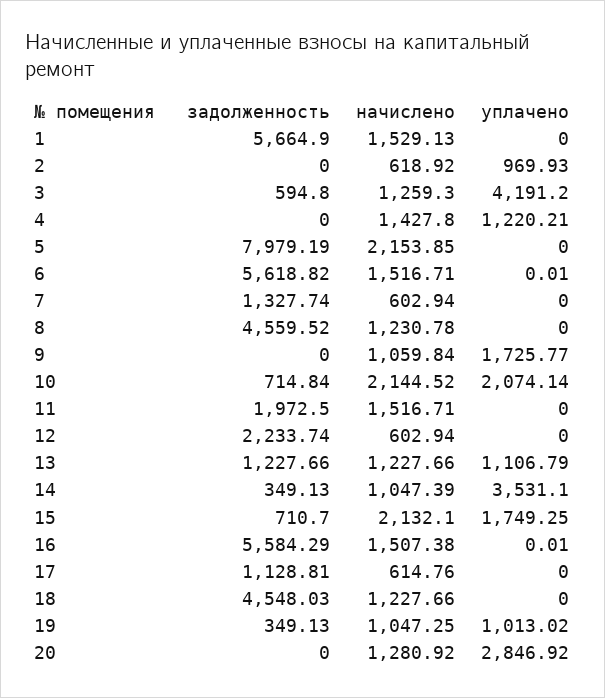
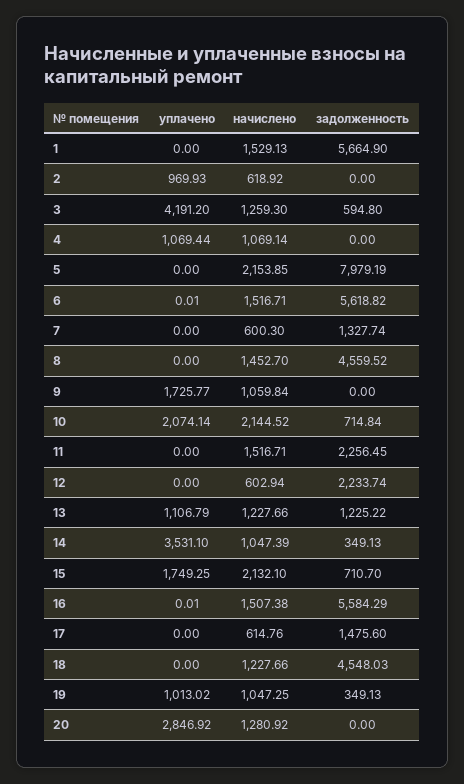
начислено, 4: 1427.8 -> 1069.14
уплачено, 4: 1220.21 -> 1069.44
начислено, 7: 602.94 -> 600.3
начислено, 8: 1230.78 -> 1452.7
задолженность, 11: 1972.5 -> 2256.45
задолженность, 13: 1227.66 -> 1225.22
задолженность, 17: 1128.81 -> 1475.6

